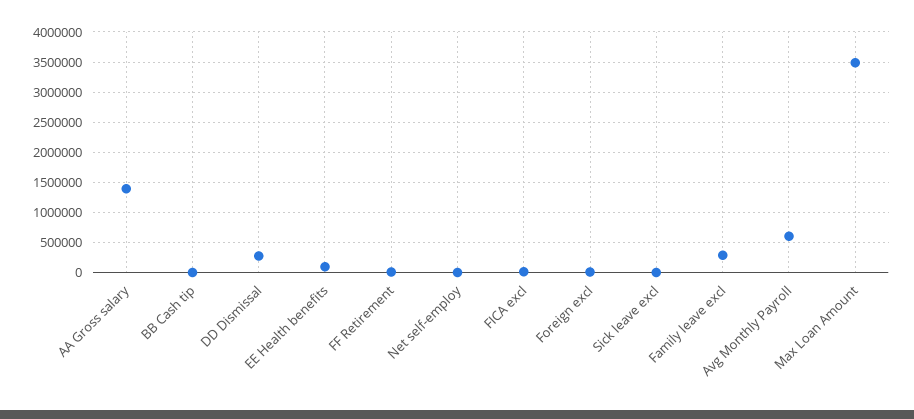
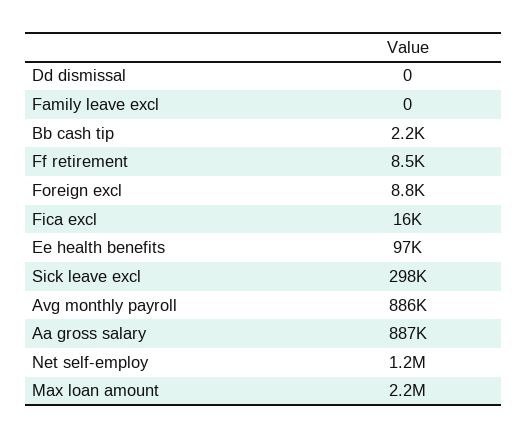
AA Gross salary: 1400000 -> 887000
DD Dismissal: 300000 -> 0
Net self-employ: 0 -> 1200000
Sick leave excl: 0 -> 298000
Family leave excl: 300000 -> 0
Avg Monthly Payroll: 600000 -> 886000
Max Loan Amount: 3500000 -> 2200000

